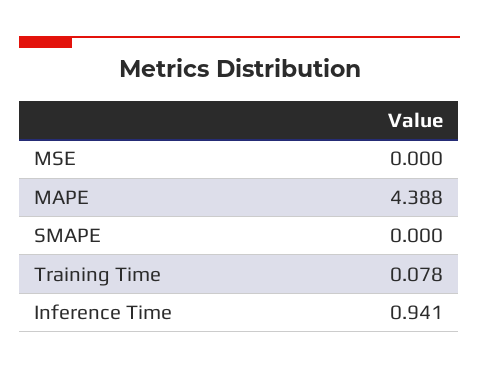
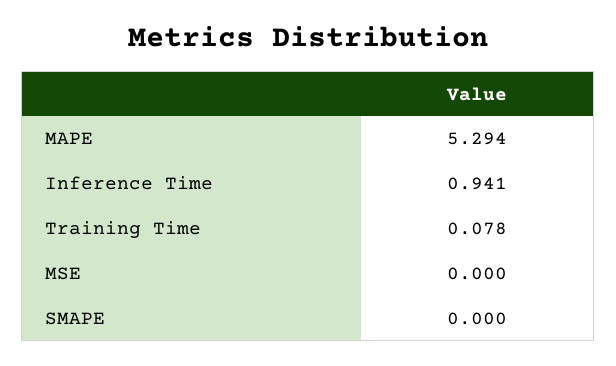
MAPE: 4.388 -> 5.294

